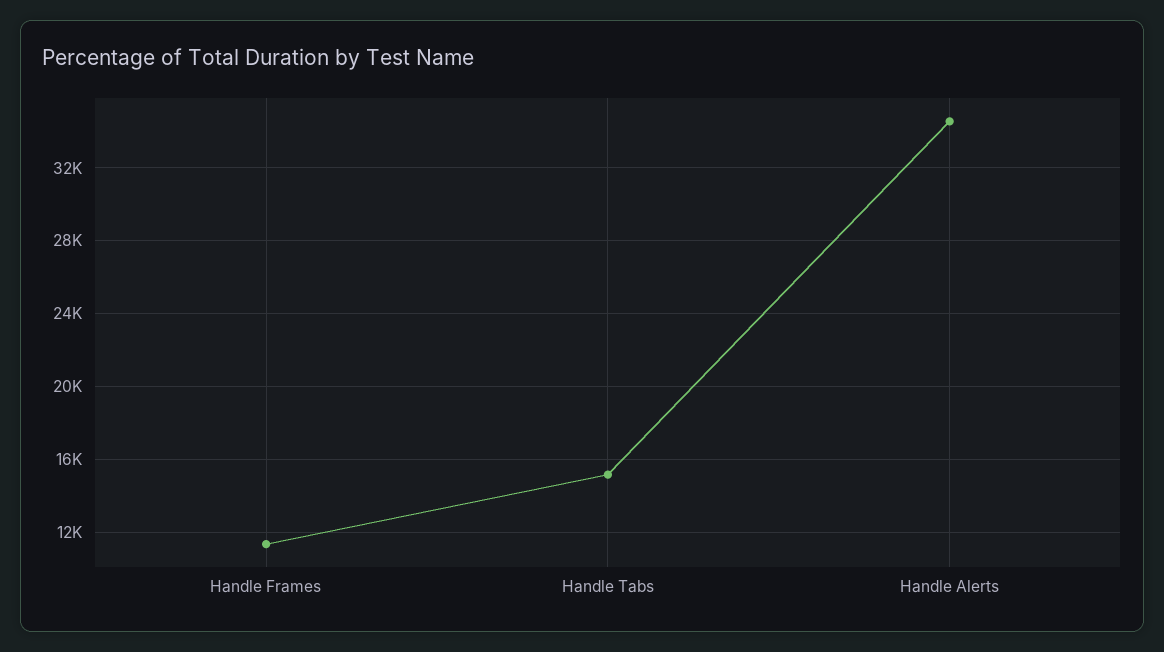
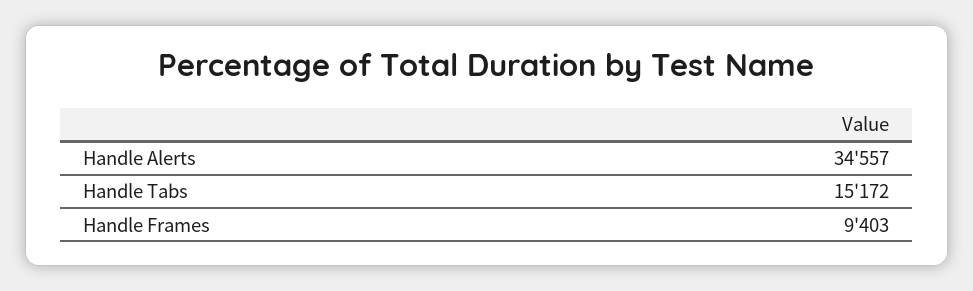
Handle Frames: 11500 -> 9403

